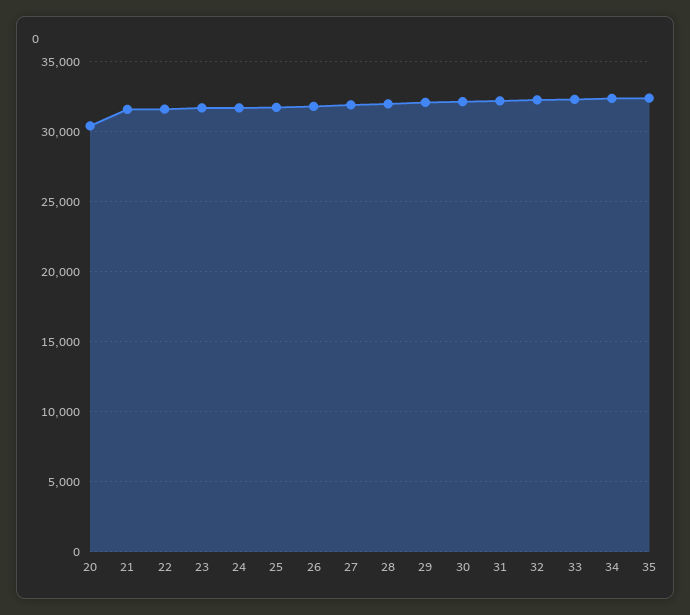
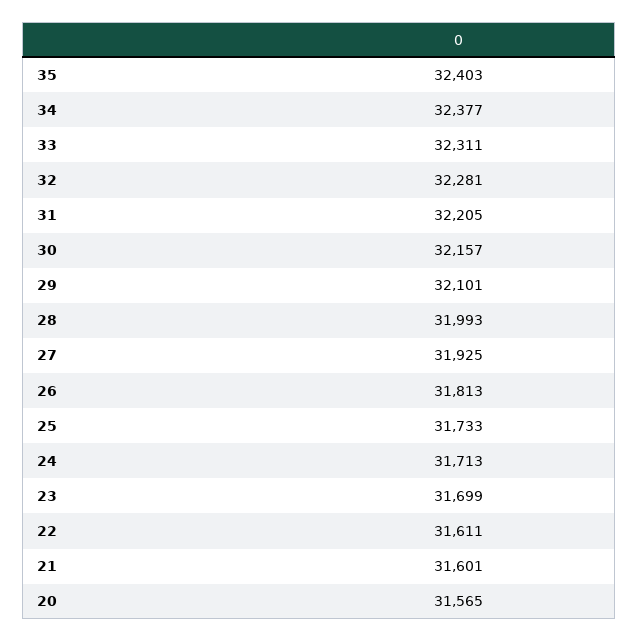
20: 30500 -> 31565

